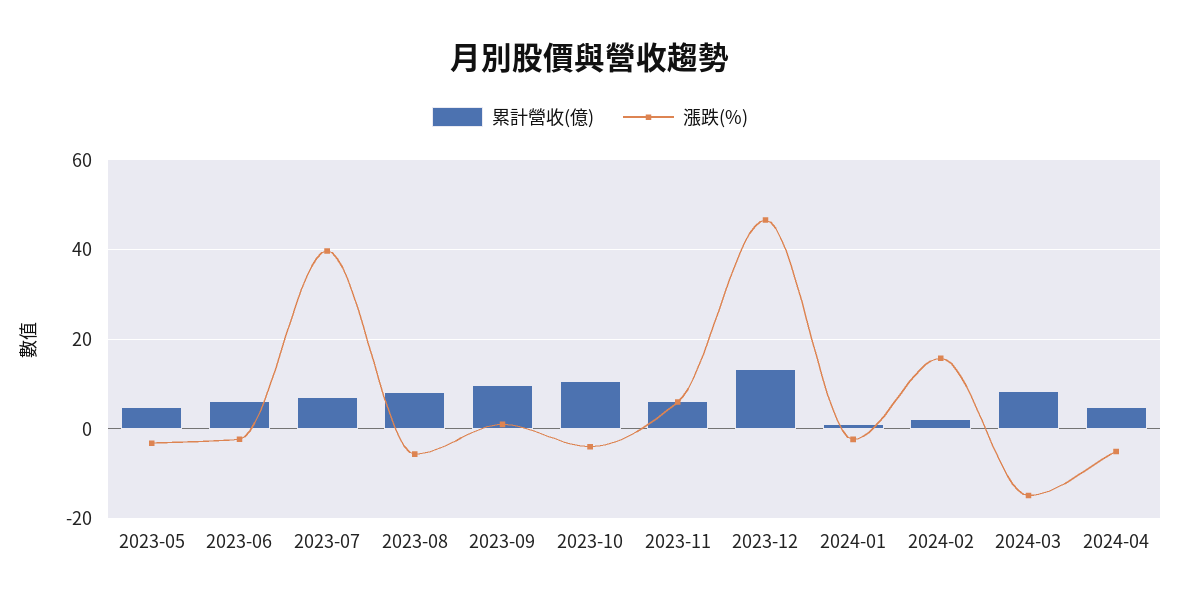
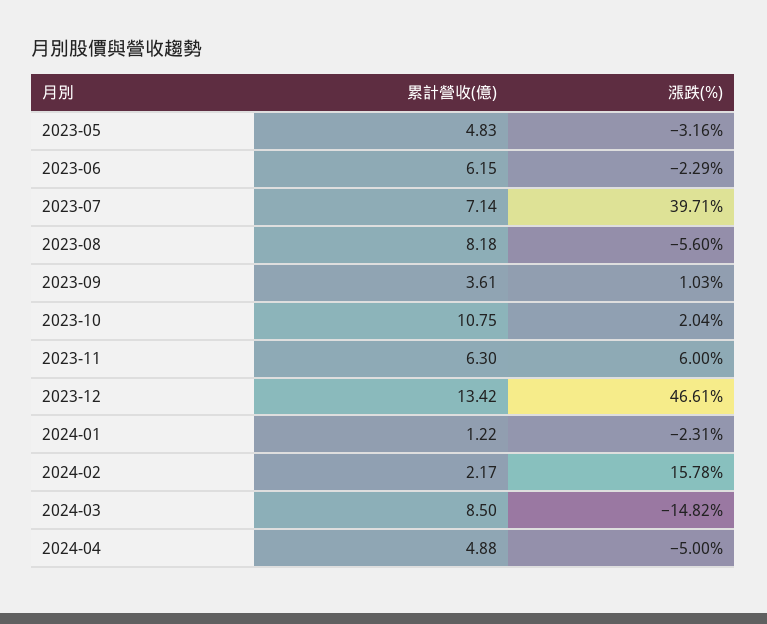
累計營收(億), 2023-09: 10 -> 3.61
漲跌(%), 2023-10: -4 -> 2.04

